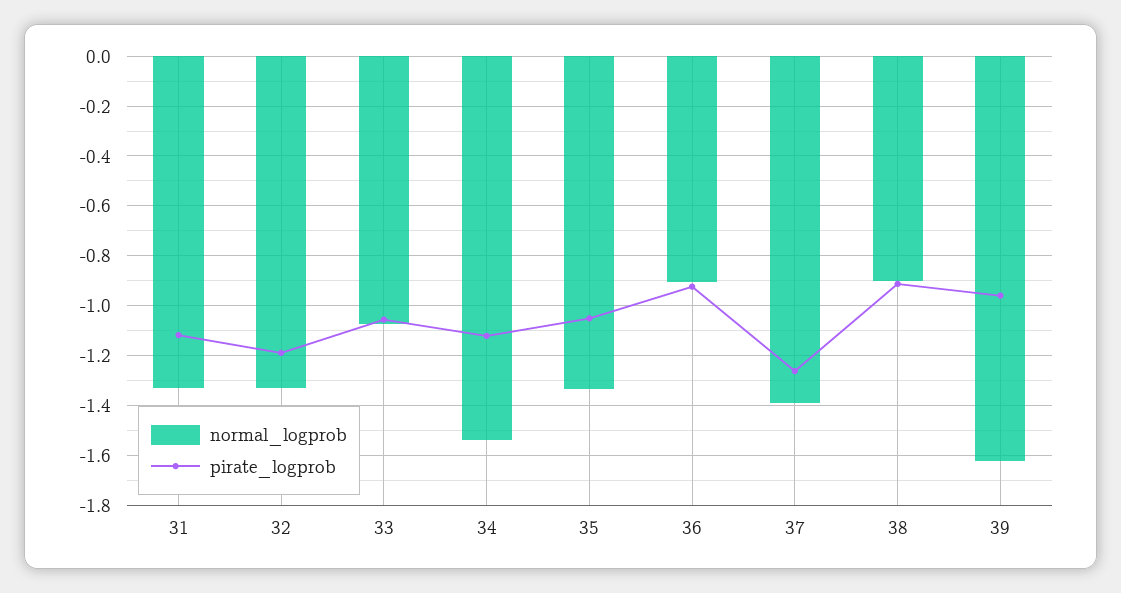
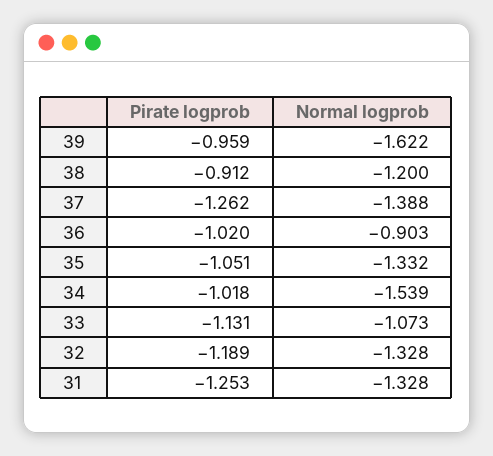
pirate_logprob, 31: -1.125 -> -1.253
pirate_logprob, 33: -1.05 -> -1.131
pirate_logprob, 34: -1.125 -> -1.018
pirate_logprob, 36: -0.925 -> -1.02
normal_logprob, 38: -0.9 -> -1.2

